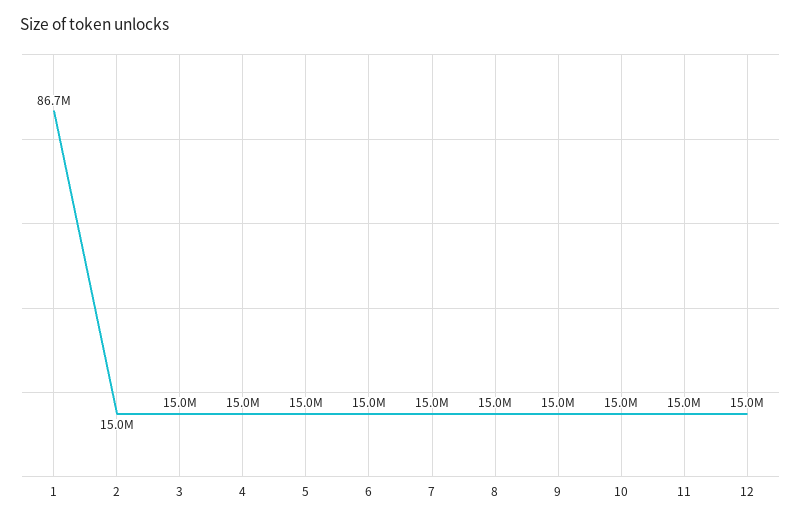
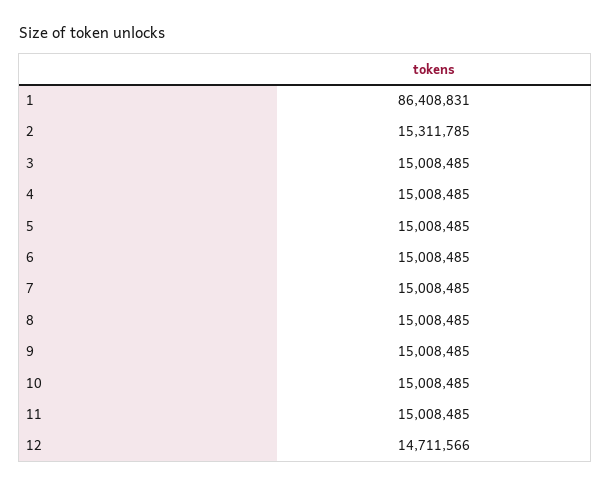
1: 86700000 -> 86408831
2: 15000000 -> 15311785
12: 15000000 -> 14711566

